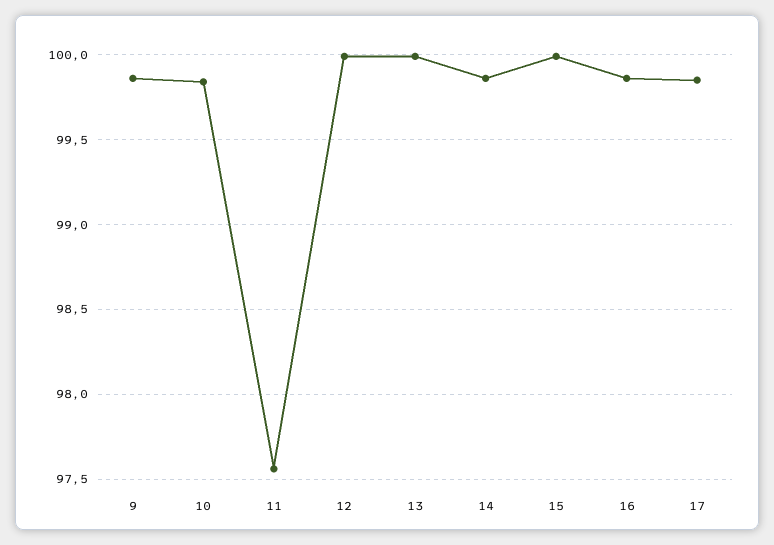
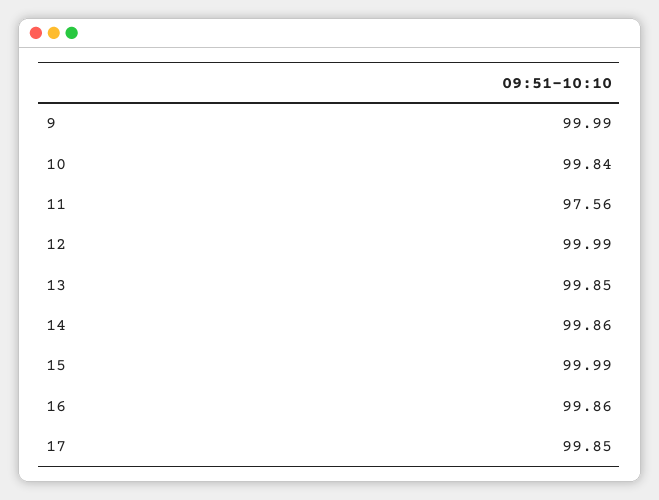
9: 99.85 -> 99.99
13: 100 -> 99.85

